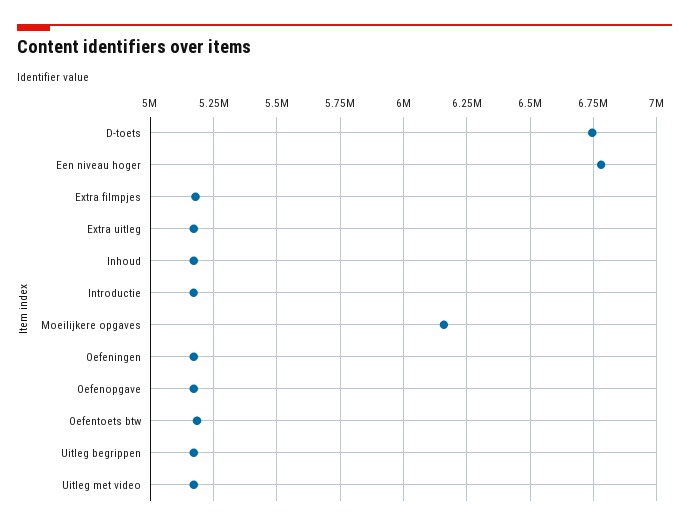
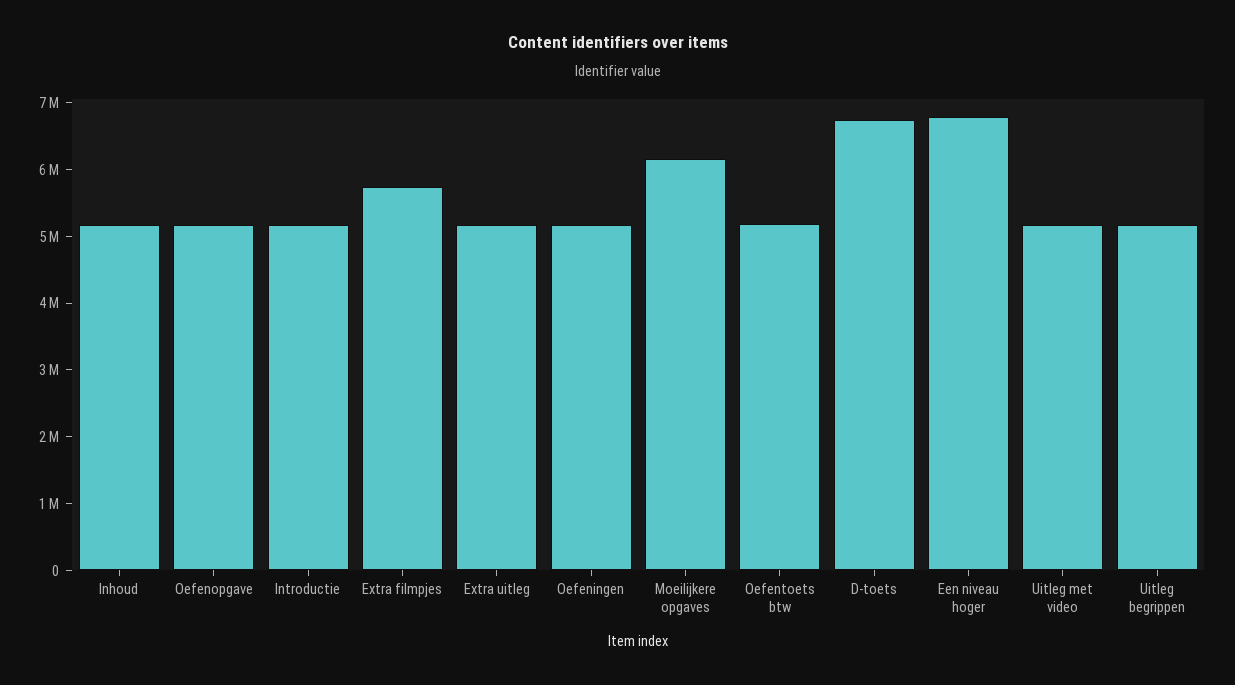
Extra filmpjes: 5175000 -> 5800000

